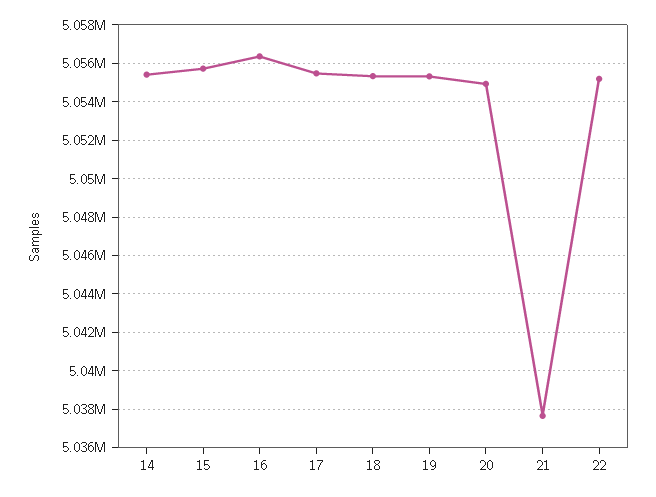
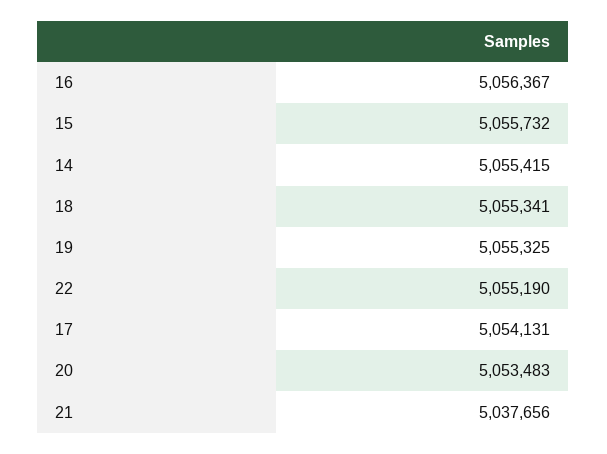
17: 5055500 -> 5054131
20: 5055000 -> 5053483

